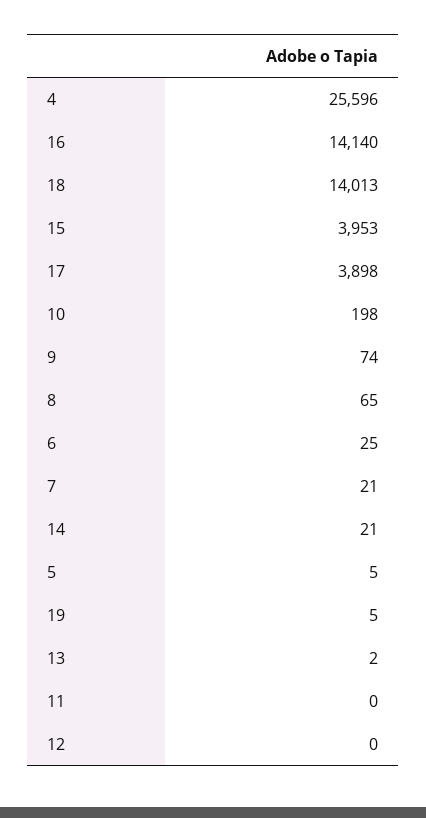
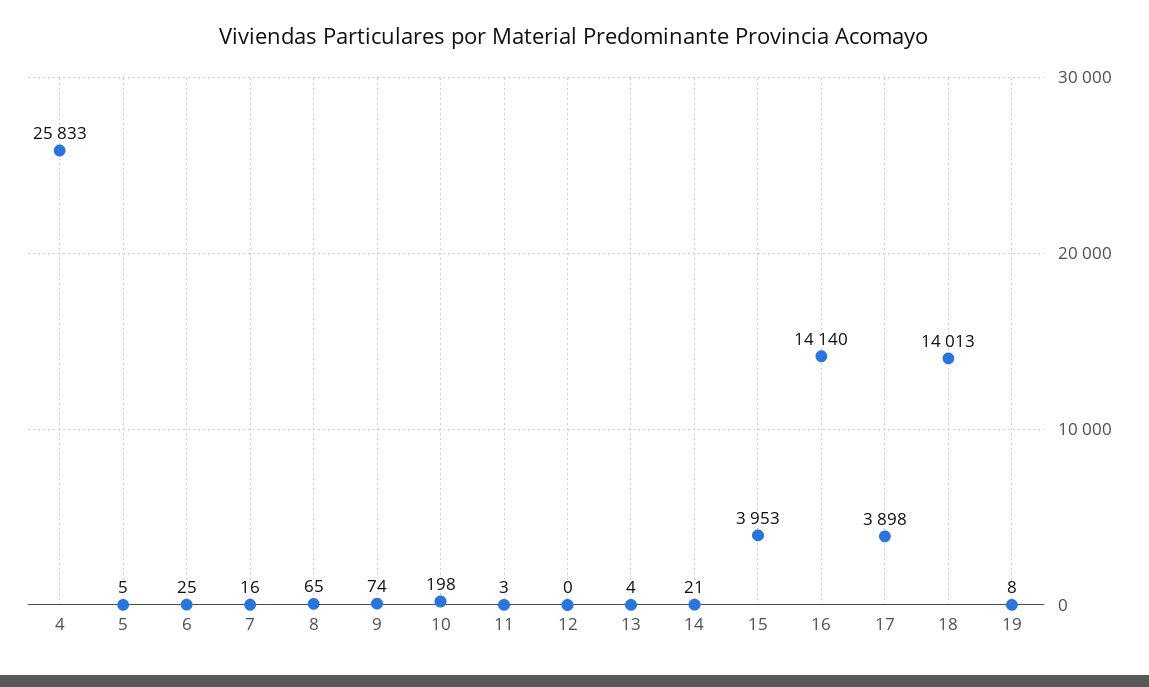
4: 25596 -> 25833
7: 21 -> 16
19: 5 -> 8
13: 2 -> 4
11: 0 -> 3

